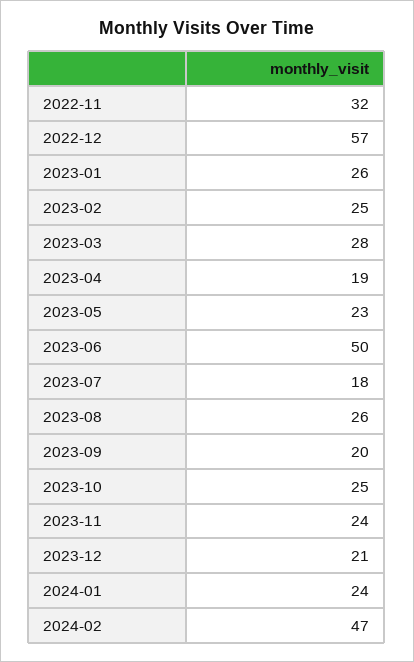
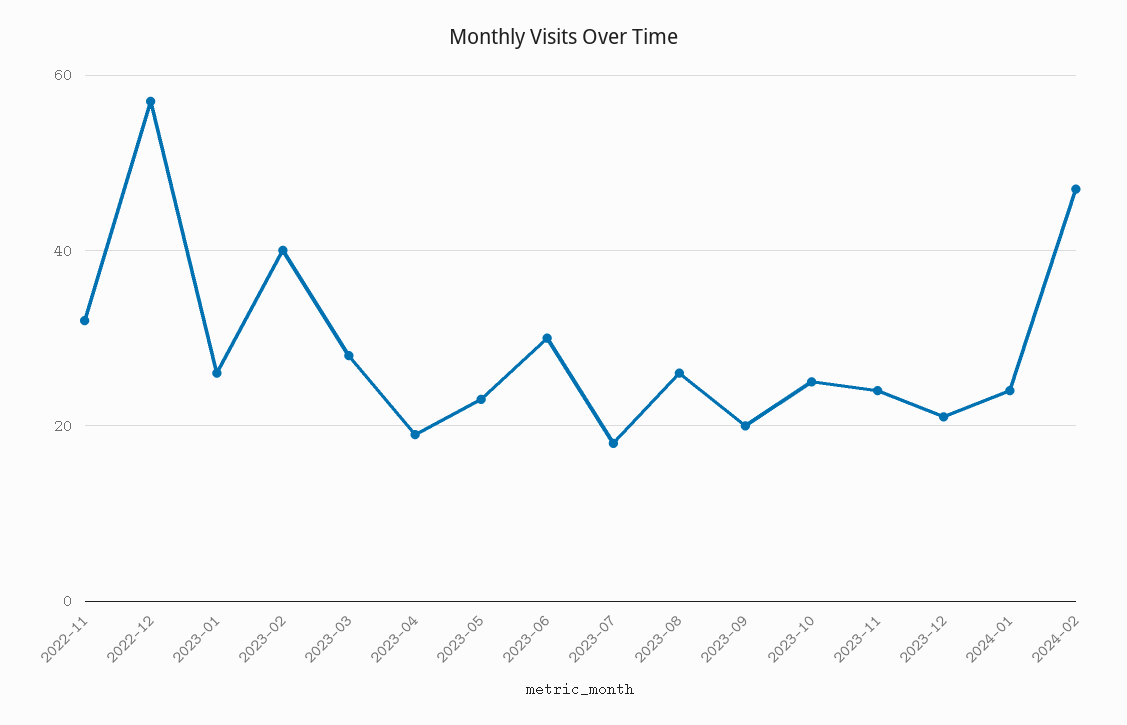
2023-02: 25 -> 40
2023-06: 50 -> 30

